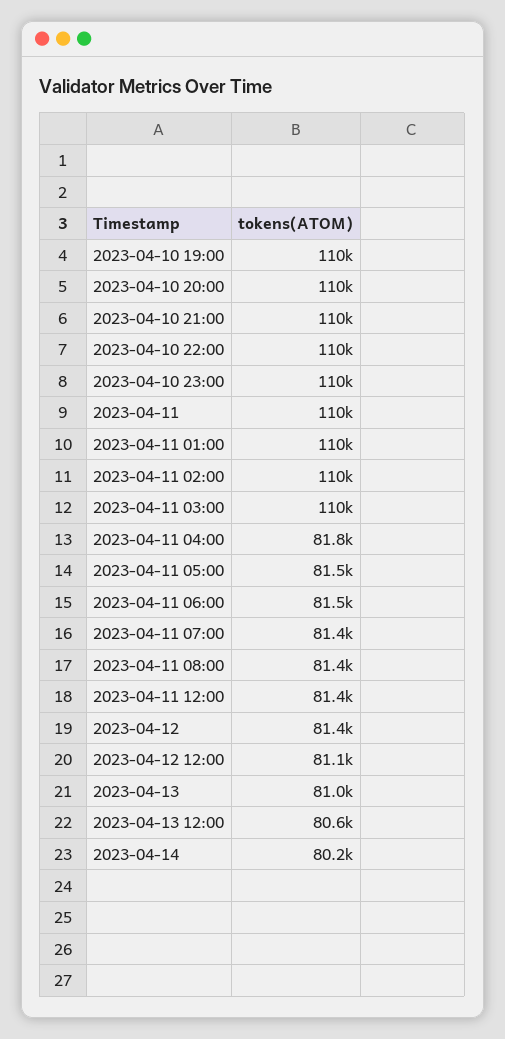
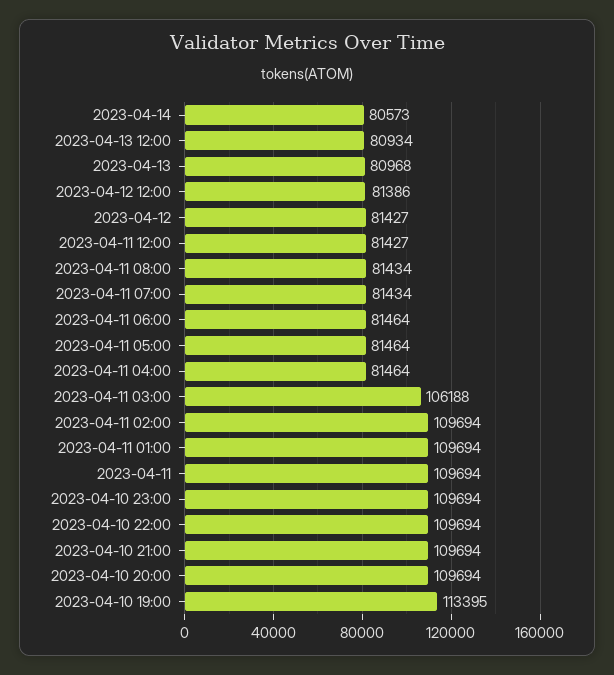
2023-04-10 19:00: 110000 -> 113395
2023-04-11 03:00: 110000 -> 106188
2023-04-11 04:00: 81800 -> 81464
2023-04-12 12:00: 81100 -> 81386
2023-04-13 12:00: 80600 -> 80934
2023-04-14: 80200 -> 80573

